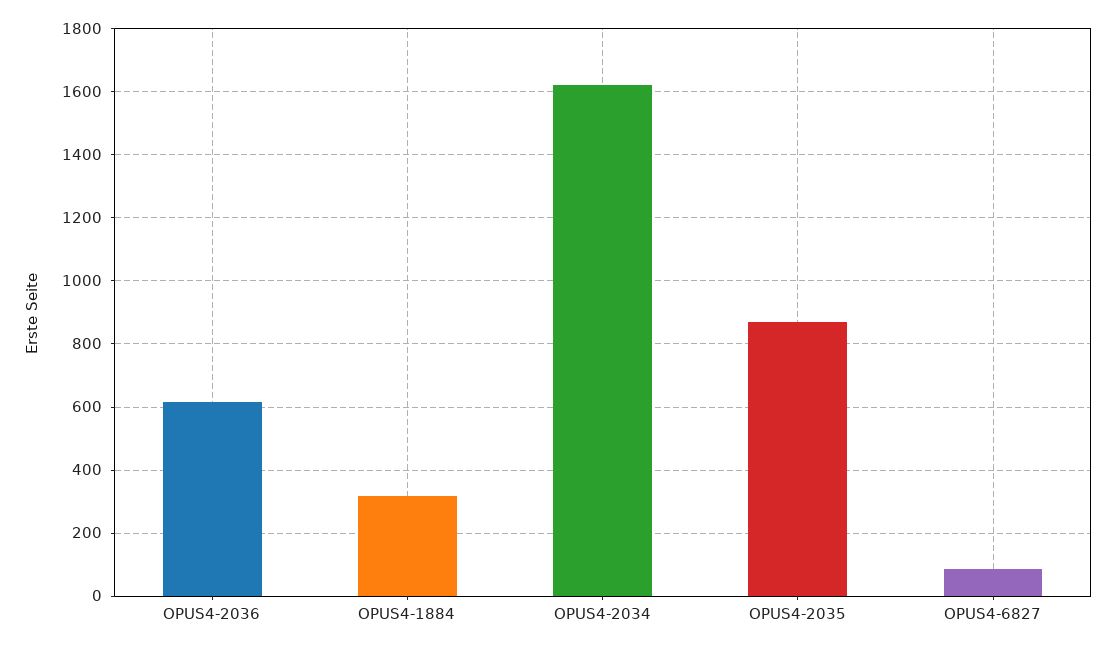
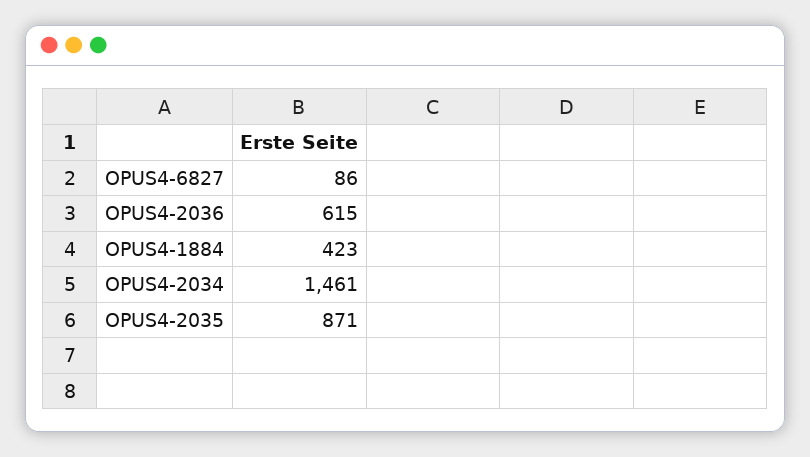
OPUS4-1884: 320 -> 423
OPUS4-2034: 1620 -> 1461

